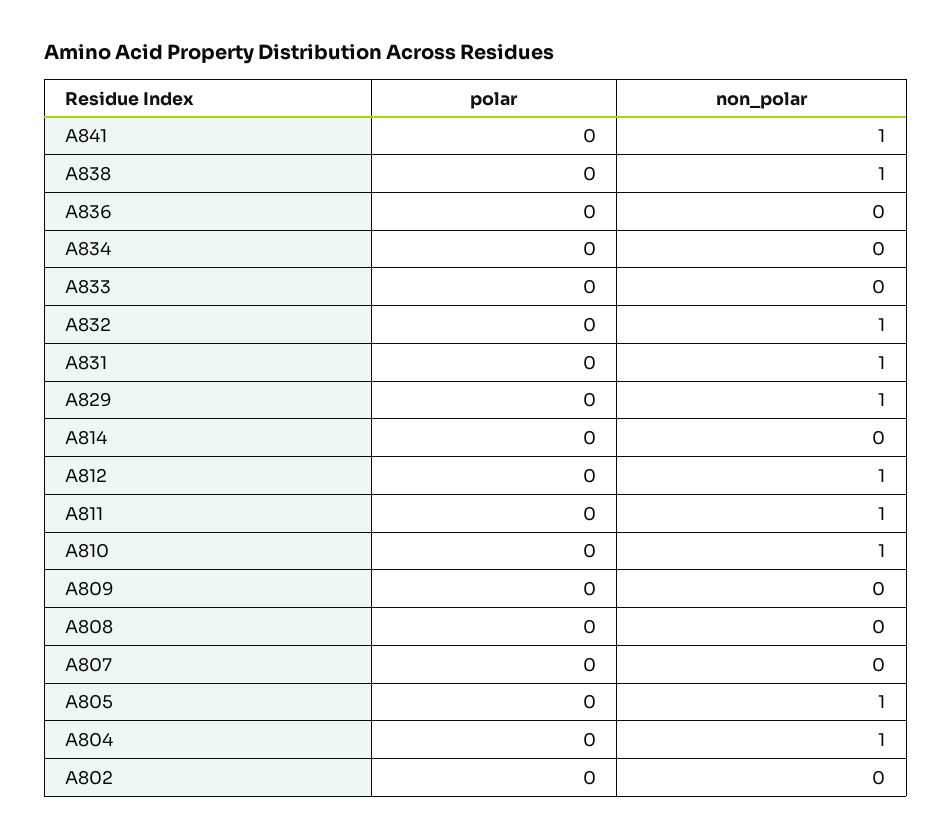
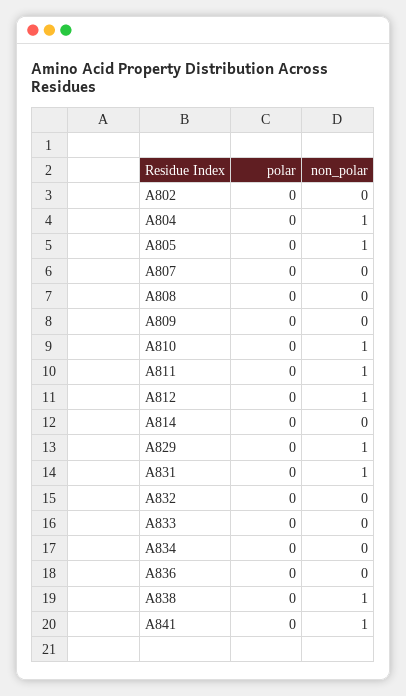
non_polar, A832: 1 -> 0

